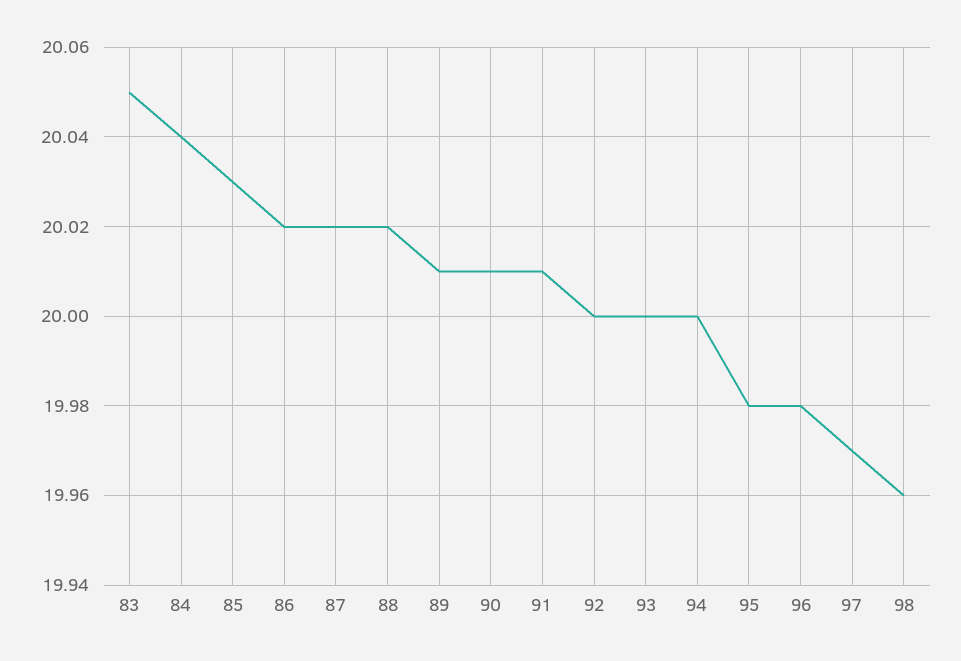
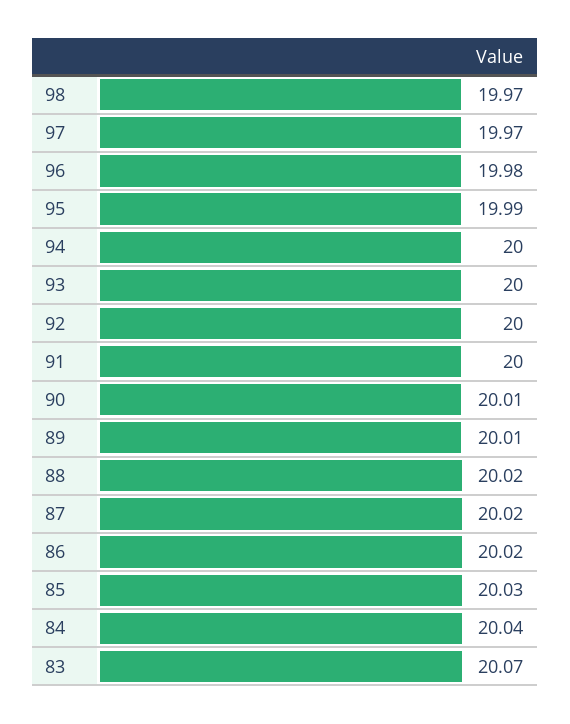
83: 20.05 -> 20.07
91: 20.01 -> 20
95: 19.98 -> 19.99
98: 19.96 -> 19.97

